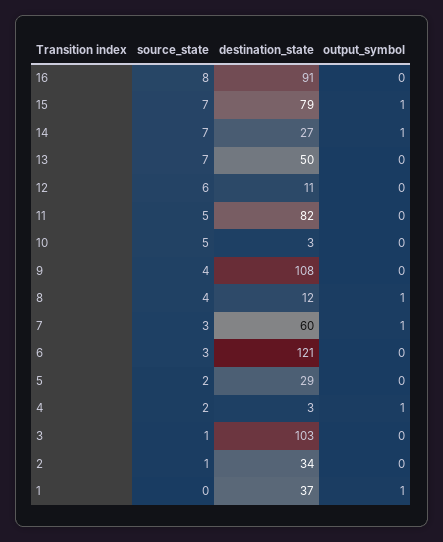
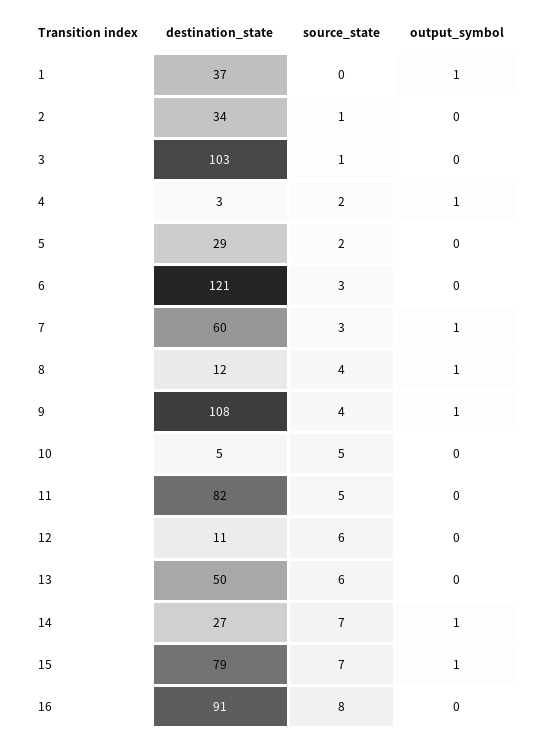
source_state, 13: 7 -> 6
destination_state, 10: 3 -> 5
output_symbol, 9: 0 -> 1

